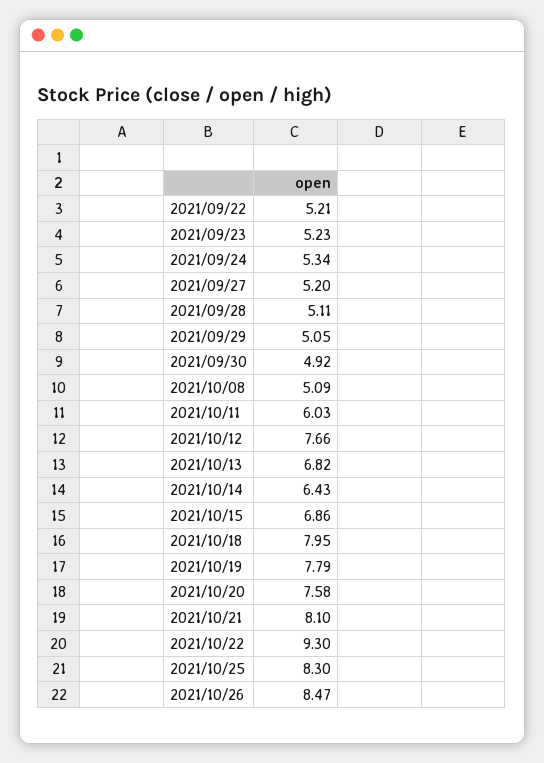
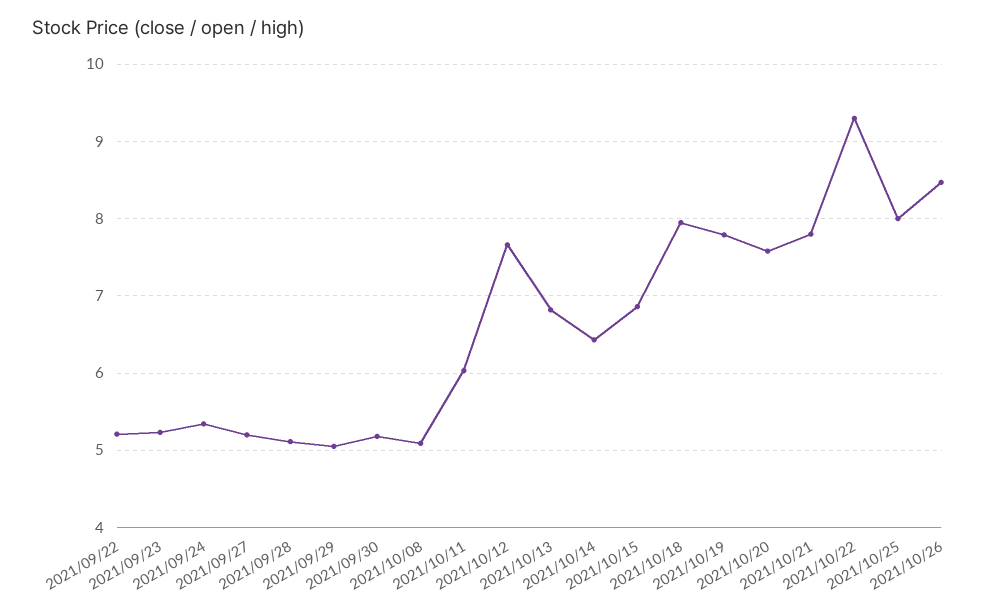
2021/09/30: 4.92 -> 5.2
2021/10/21: 8.1 -> 7.8
2021/10/25: 8.3 -> 8

